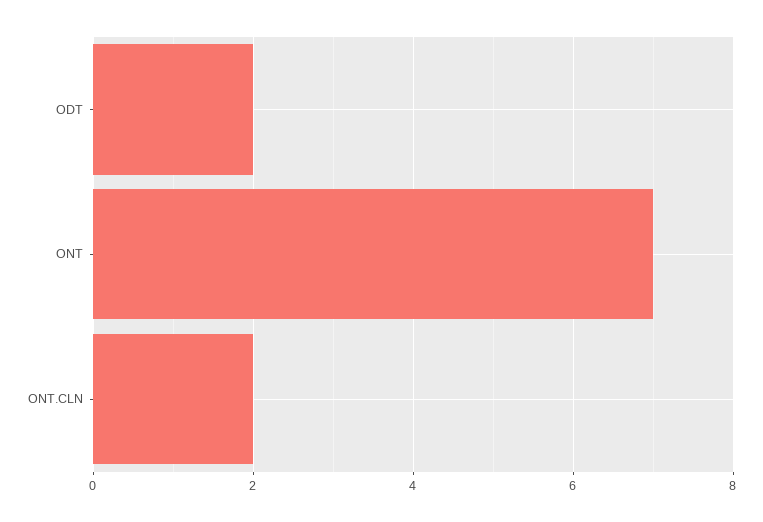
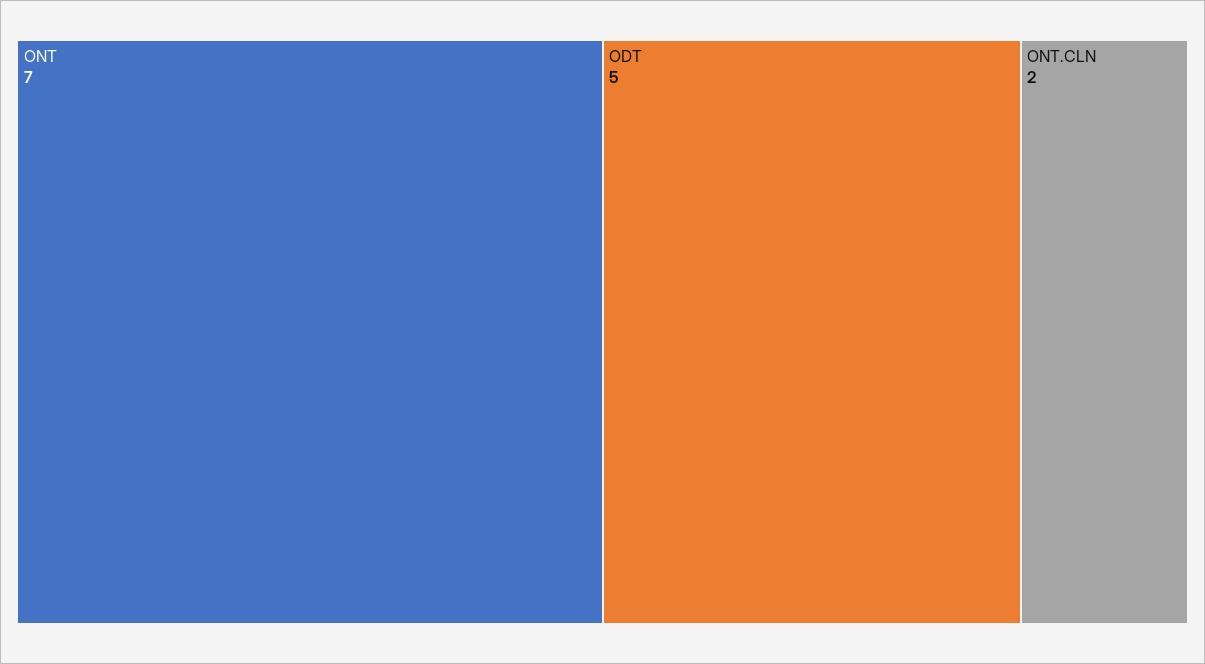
ODT: 2 -> 5

